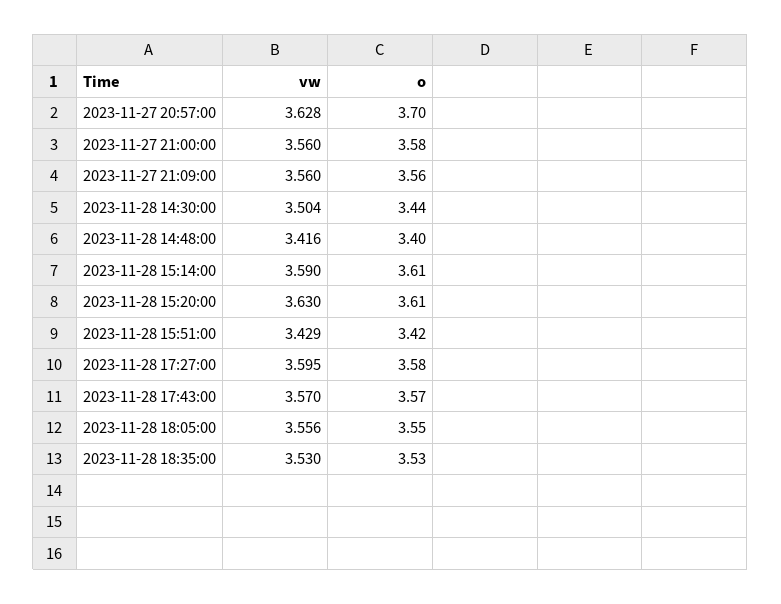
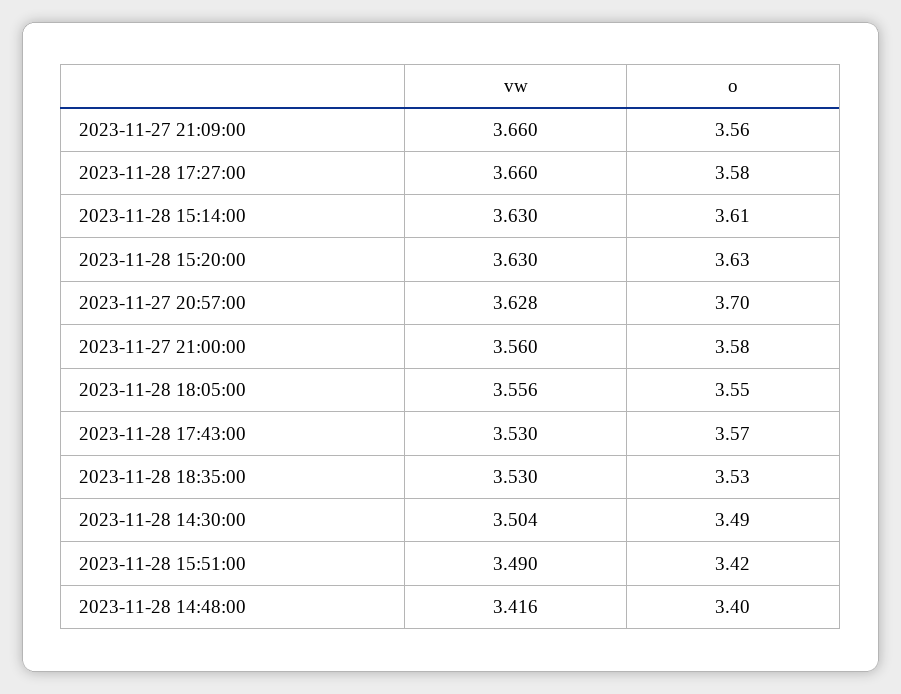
vw, 2023-11-27 21:09:00: 3.56 -> 3.66
o, 2023-11-28 14:30:00: 3.44 -> 3.49
vw, 2023-11-28 15:14:00: 3.59 -> 3.63
o, 2023-11-28 15:20:00: 3.61 -> 3.63
vw, 2023-11-28 15:51:00: 3.429 -> 3.49
vw, 2023-11-28 17:27:00: 3.595 -> 3.66
vw, 2023-11-28 17:43:00: 3.57 -> 3.53

